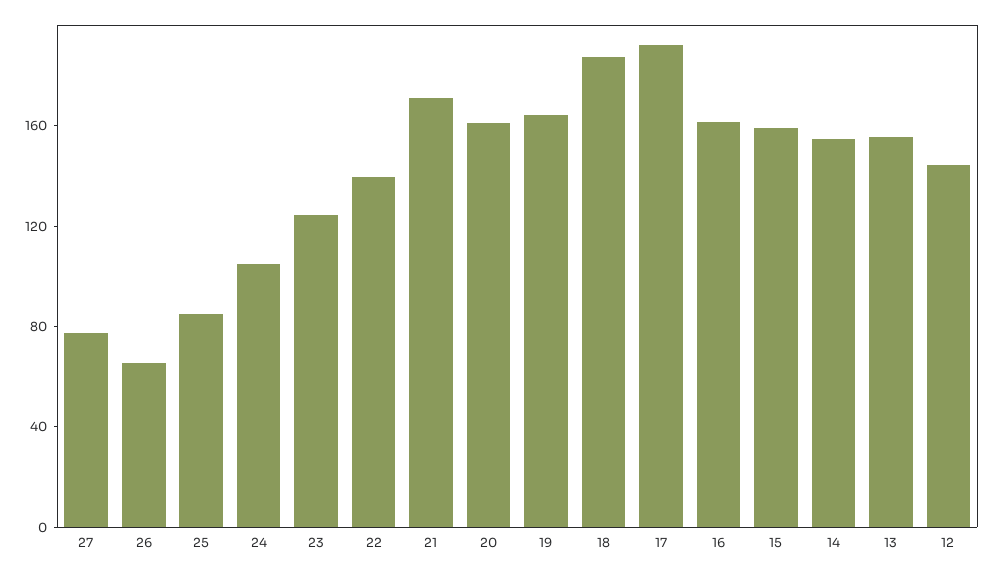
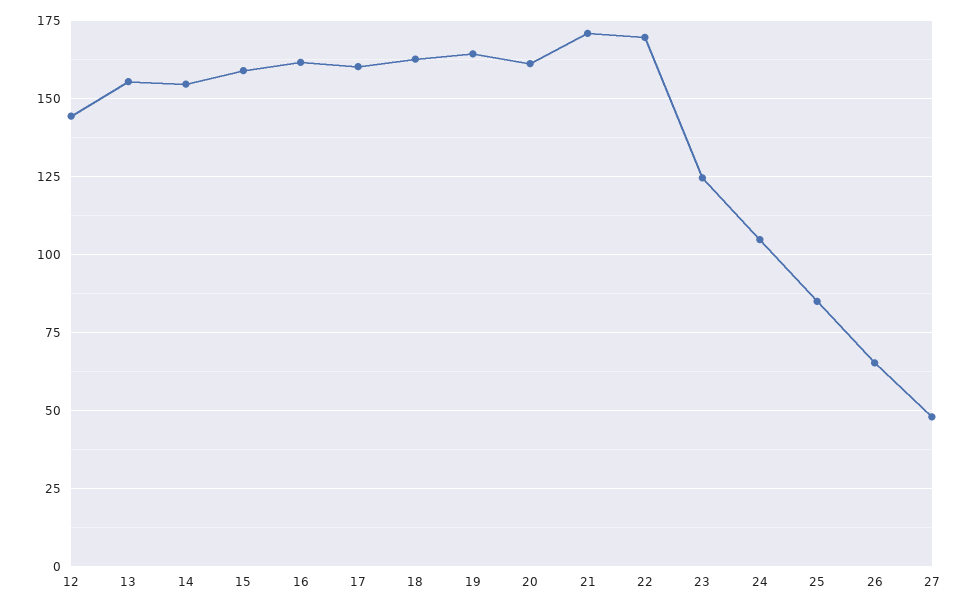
27: 80 -> 47.5
22: 140 -> 170
18: 190 -> 162.5
17: 190 -> 160

